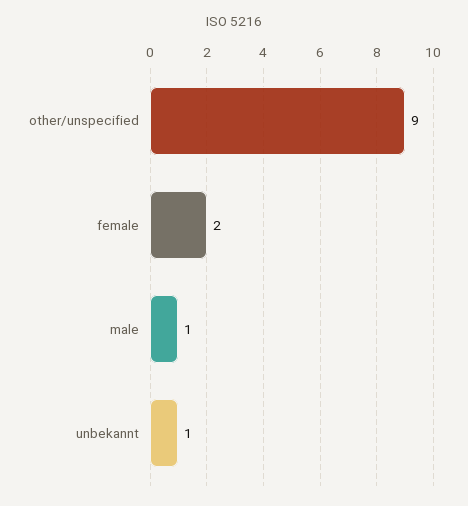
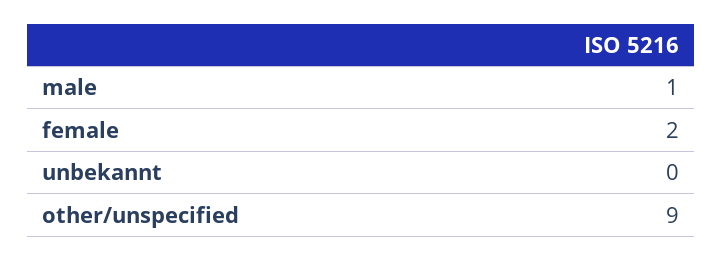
unbekannt: 1 -> 0

